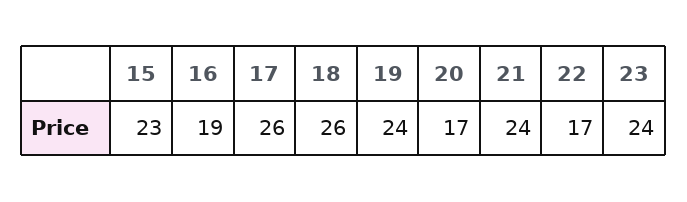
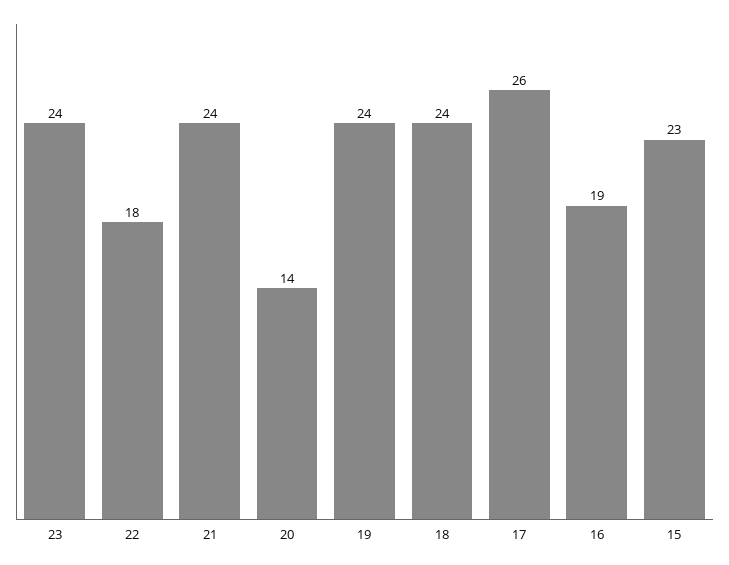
18: 26 -> 24
20: 17 -> 14
22: 17 -> 18

